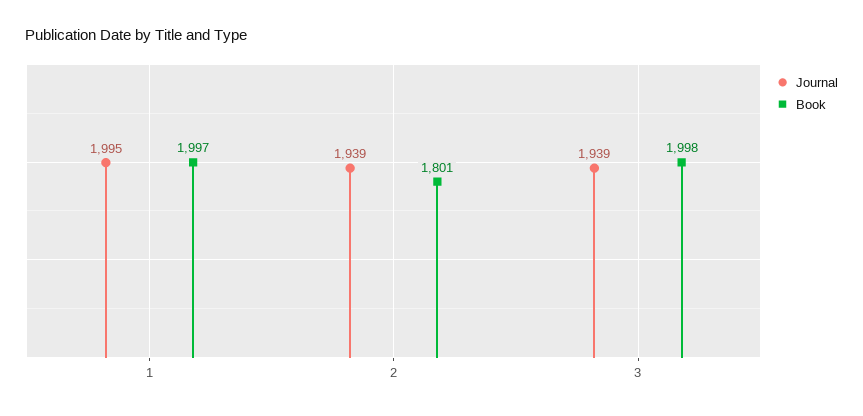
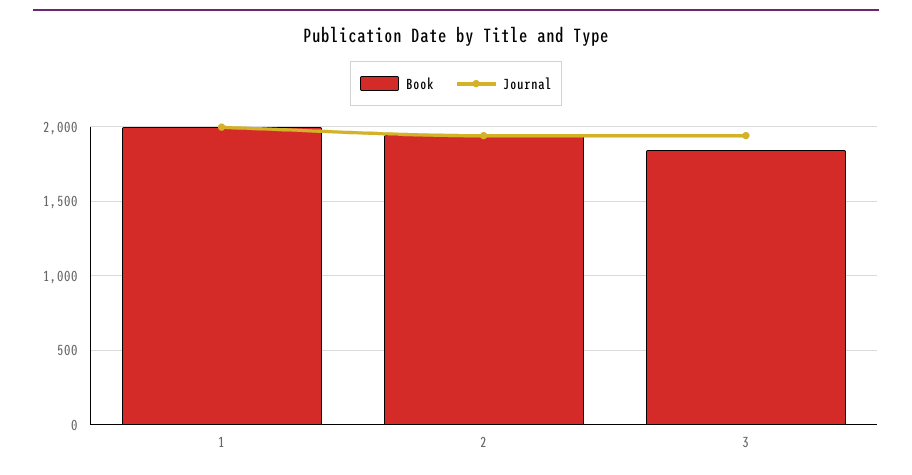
Book, 2: 1801 -> 1950
Book, 3: 1998 -> 1850

